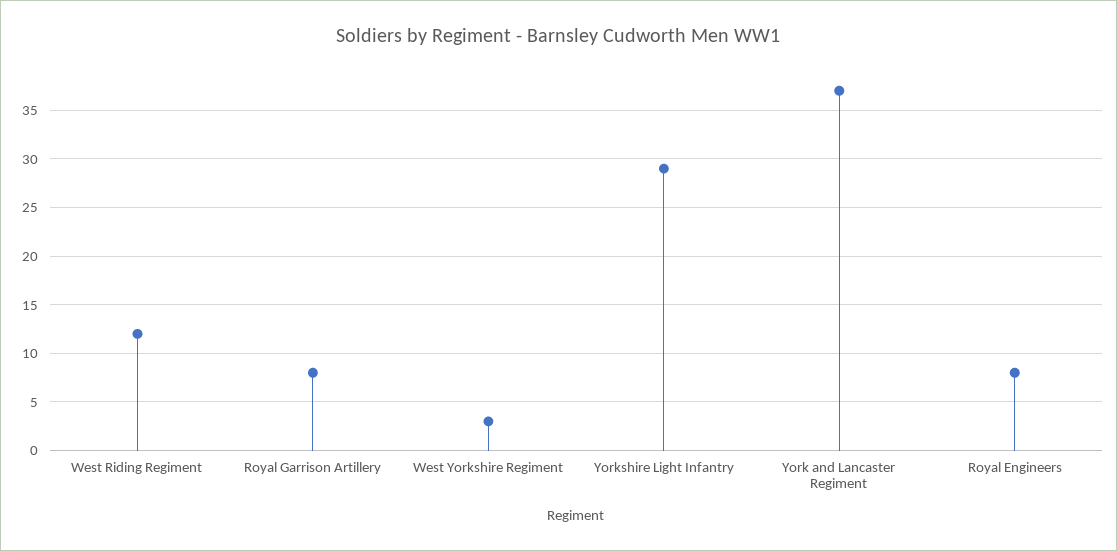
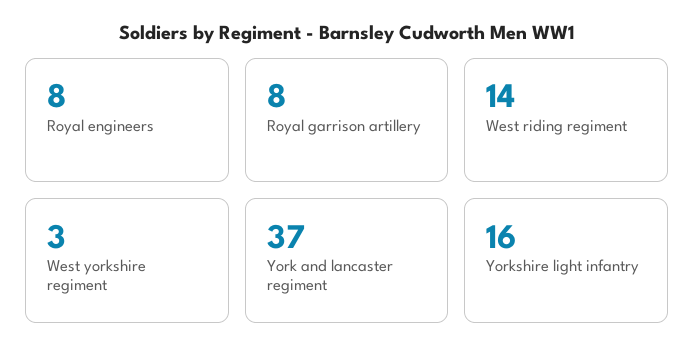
West Riding Regiment: 12 -> 14
Yorkshire Light Infantry: 29 -> 16

